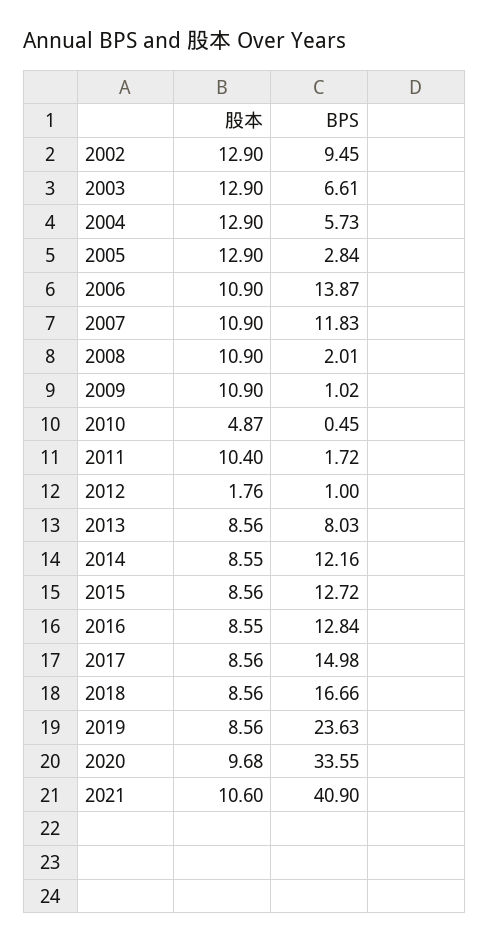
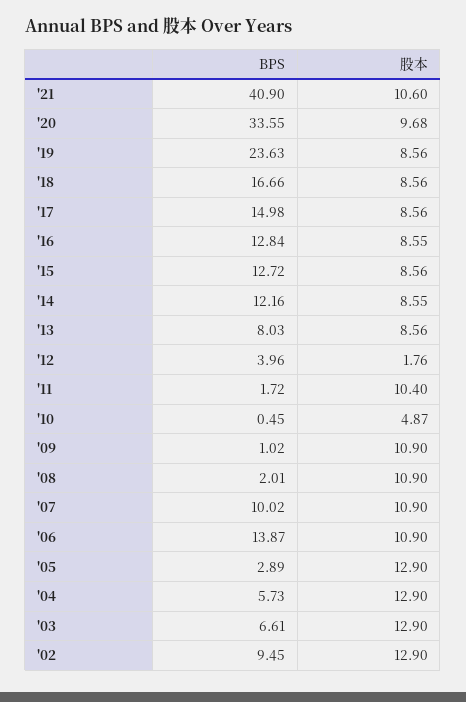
BPS, 2005: 2.84 -> 2.89
BPS, 2007: 11.83 -> 10.02
BPS, 2012: 1 -> 3.96

